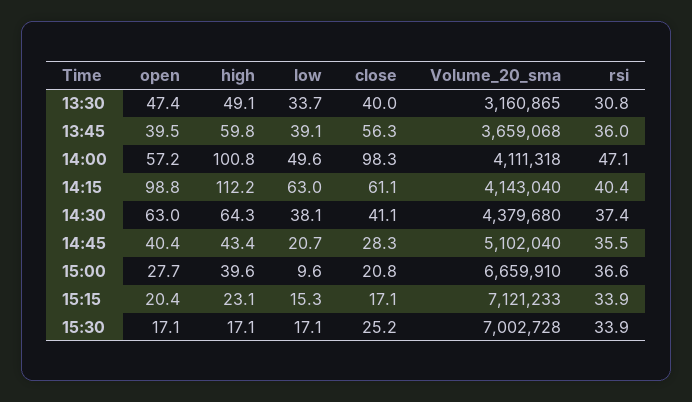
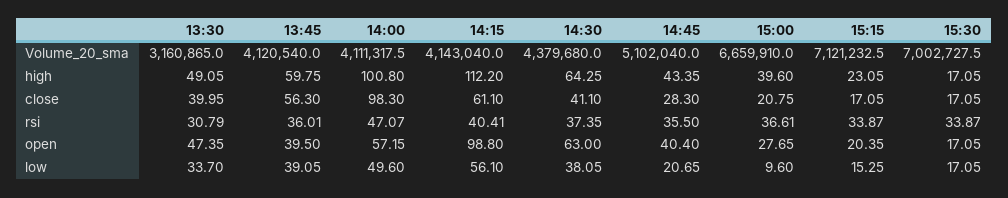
Volume_20_sma, 13:45: 3659068 -> 4120540
low, 14:15: 63 -> 56.1
close, 15:30: 25.2 -> 17.05

